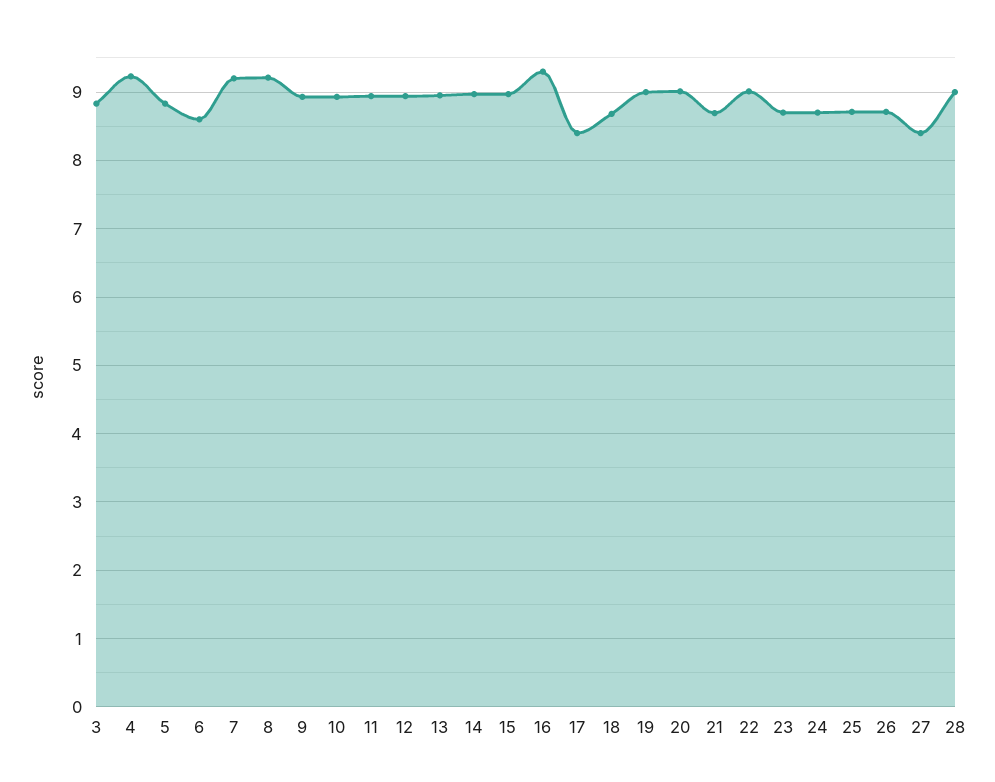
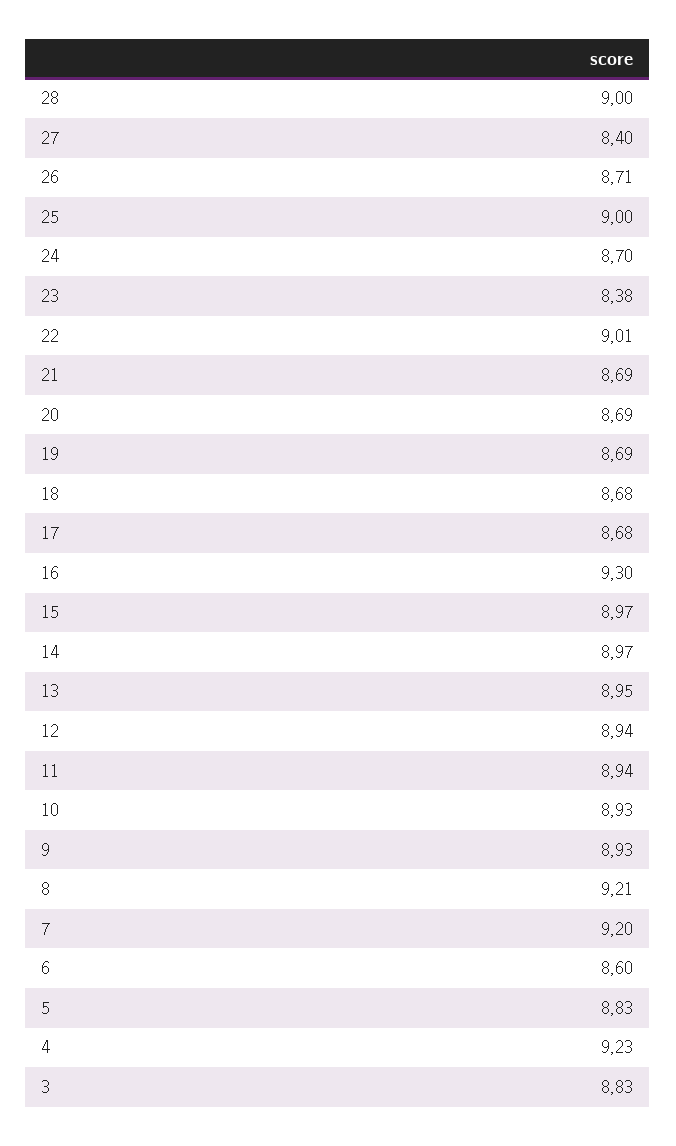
17: 8.4 -> 8.68
19: 9 -> 8.69
20: 9 -> 8.69
23: 8.7 -> 8.38
25: 8.7 -> 9

